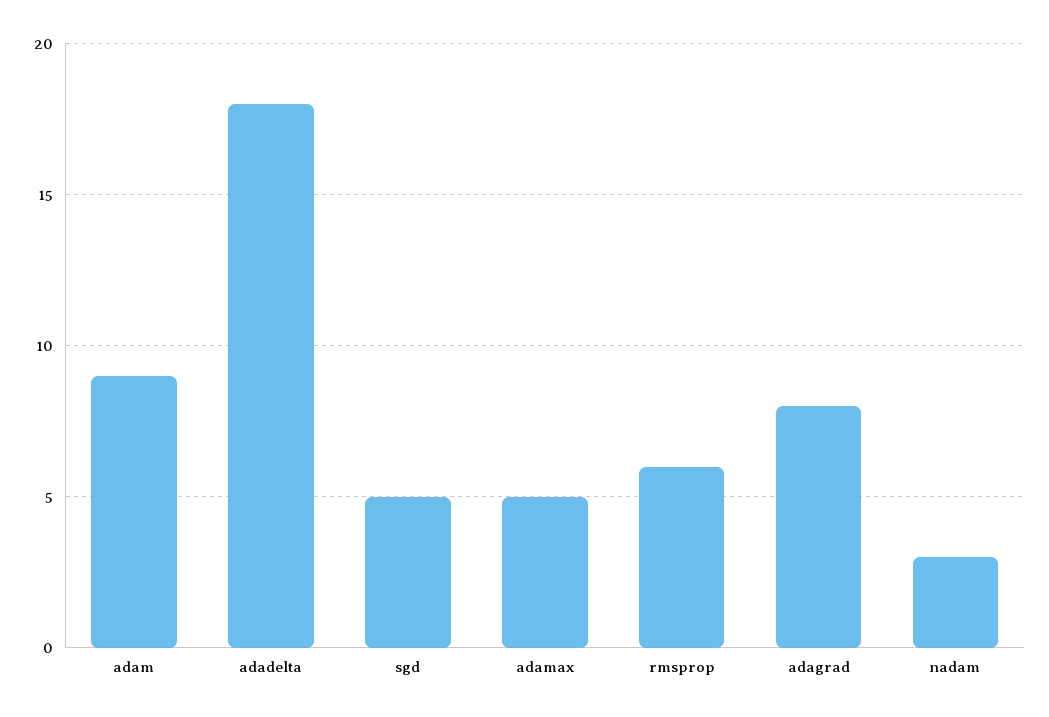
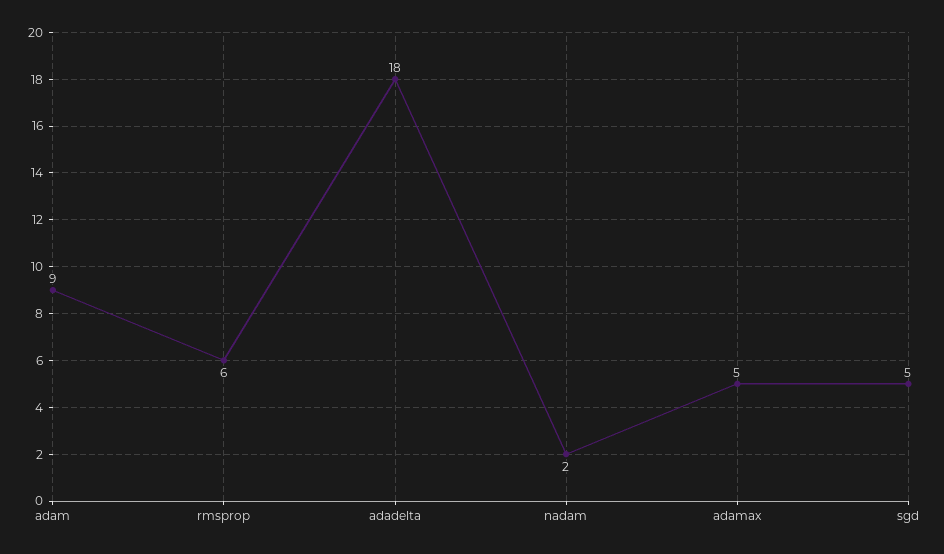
adagrad: 8 -> none
nadam: 3 -> 2

